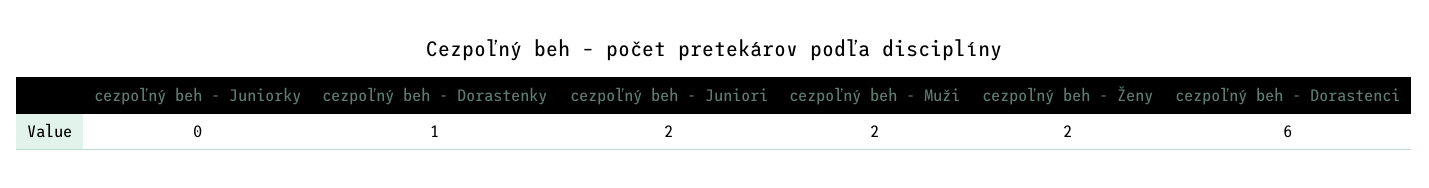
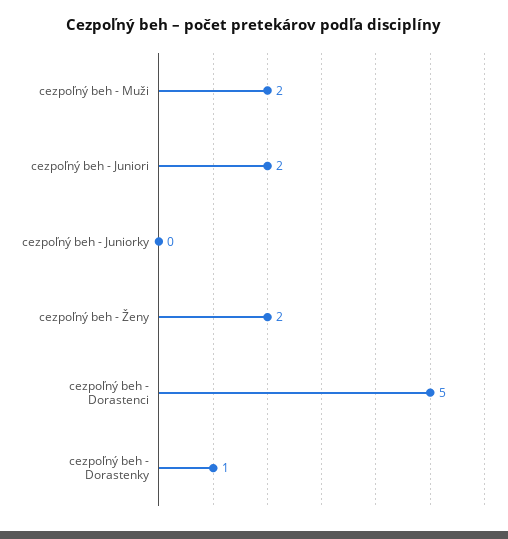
cezpoľný beh - Dorastenci: 6 -> 5

